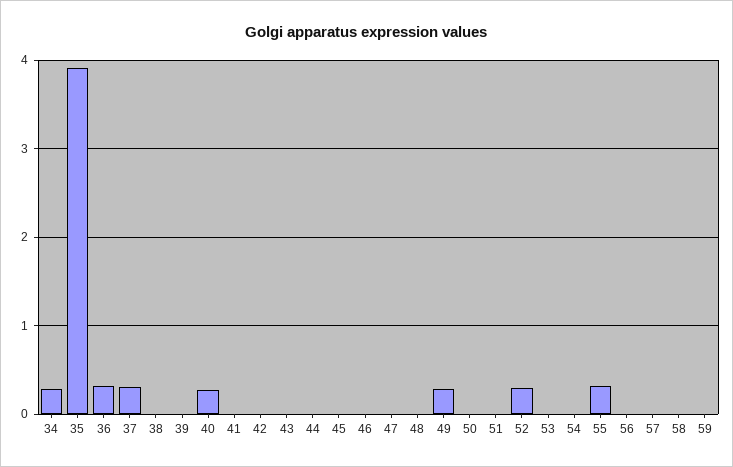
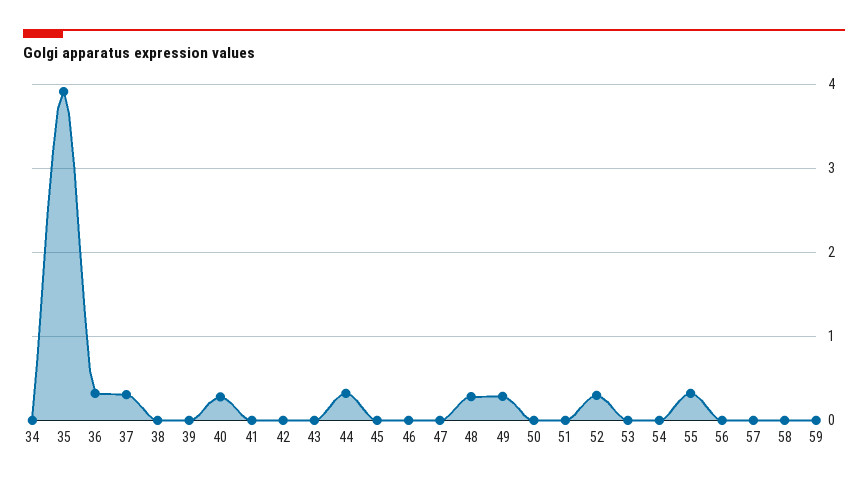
34: 0.3 -> 0
44: 0 -> 0.3
48: 0 -> 0.3

